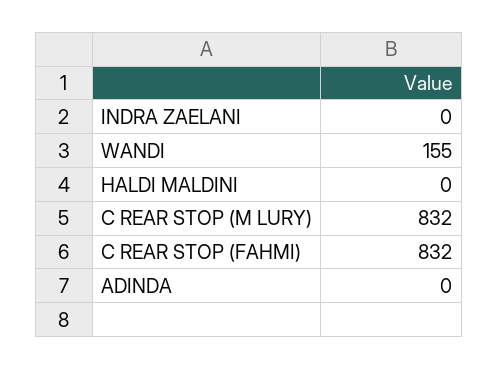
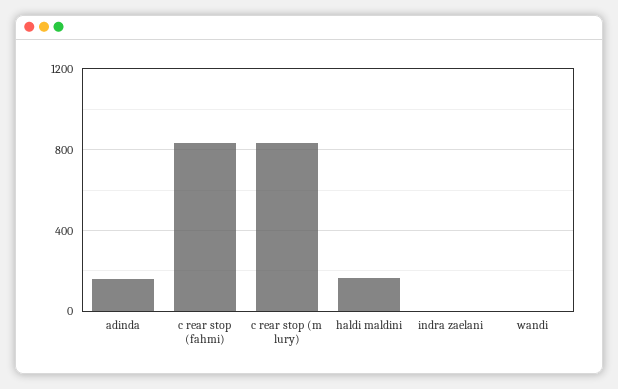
WANDI: 155 -> 0
HALDI MALDINI: 0 -> 150
ADINDA: 0 -> 150

